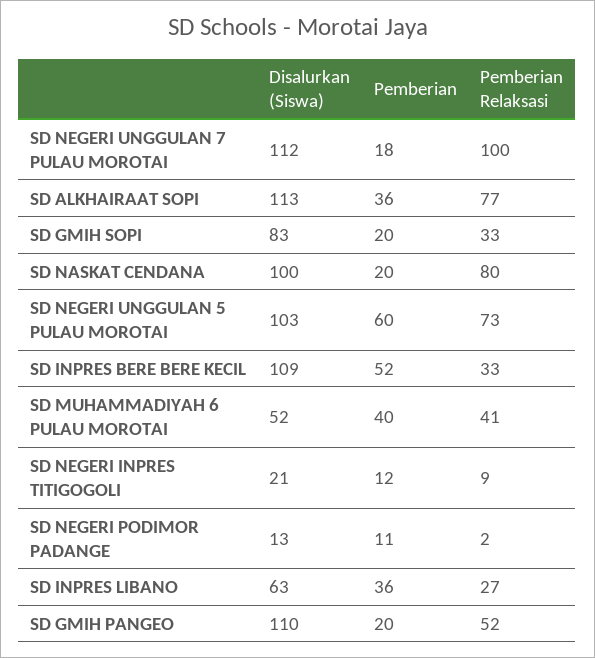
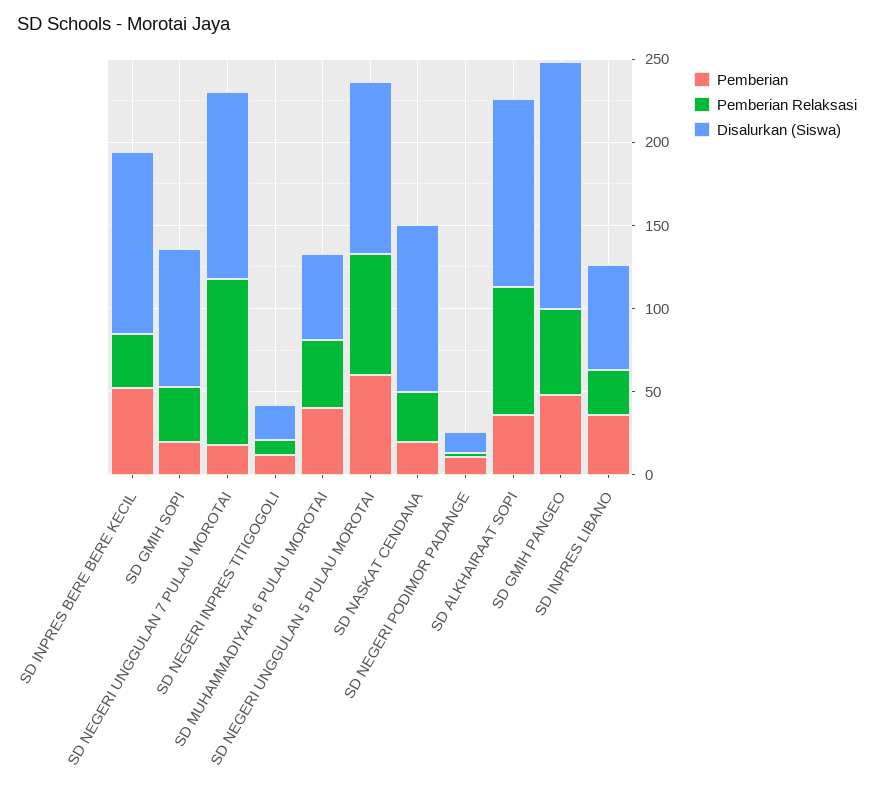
Pemberian Relaksasi, SD NASKAT CENDANA: 80 -> 30
Disalurkan (Siswa), SD GMIH PANGEO: 110 -> 150
Pemberian, SD GMIH PANGEO: 20 -> 50

